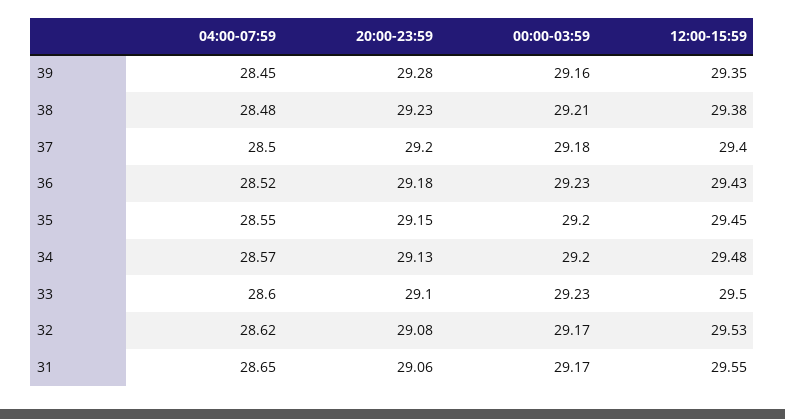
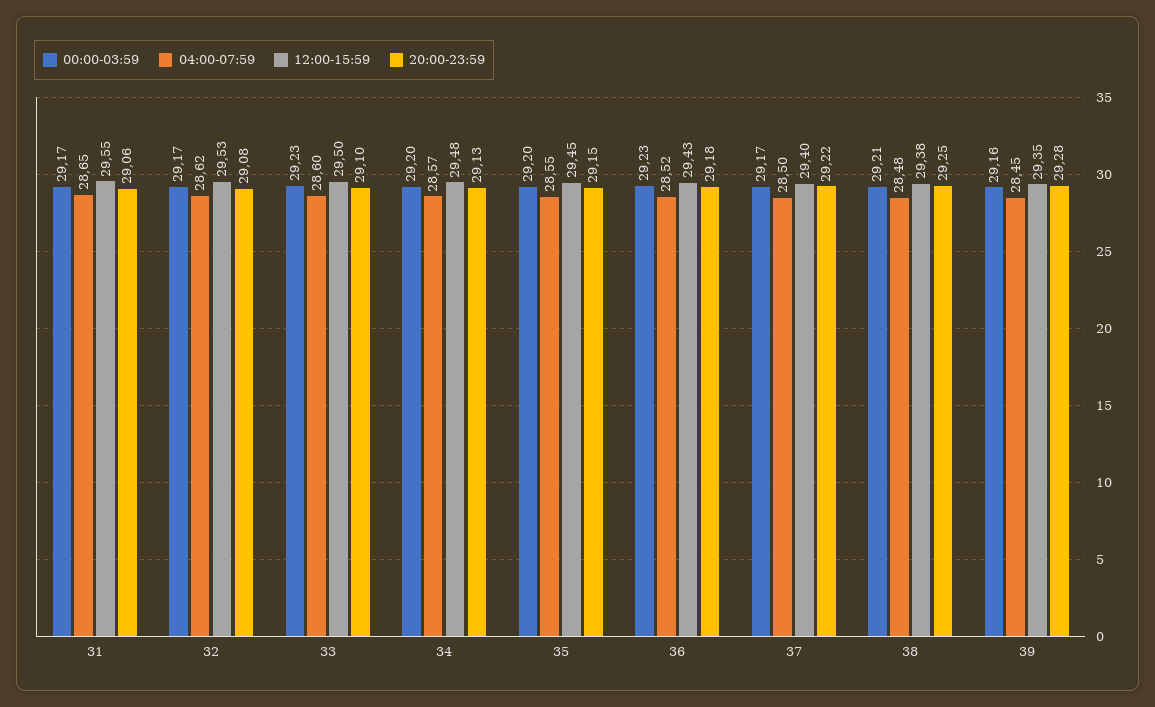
20:00-23:59, 38: 29.23 -> 29.25
20:00-23:59, 37: 29.2 -> 29.22
00:00-03:59, 37: 29.18 -> 29.17

